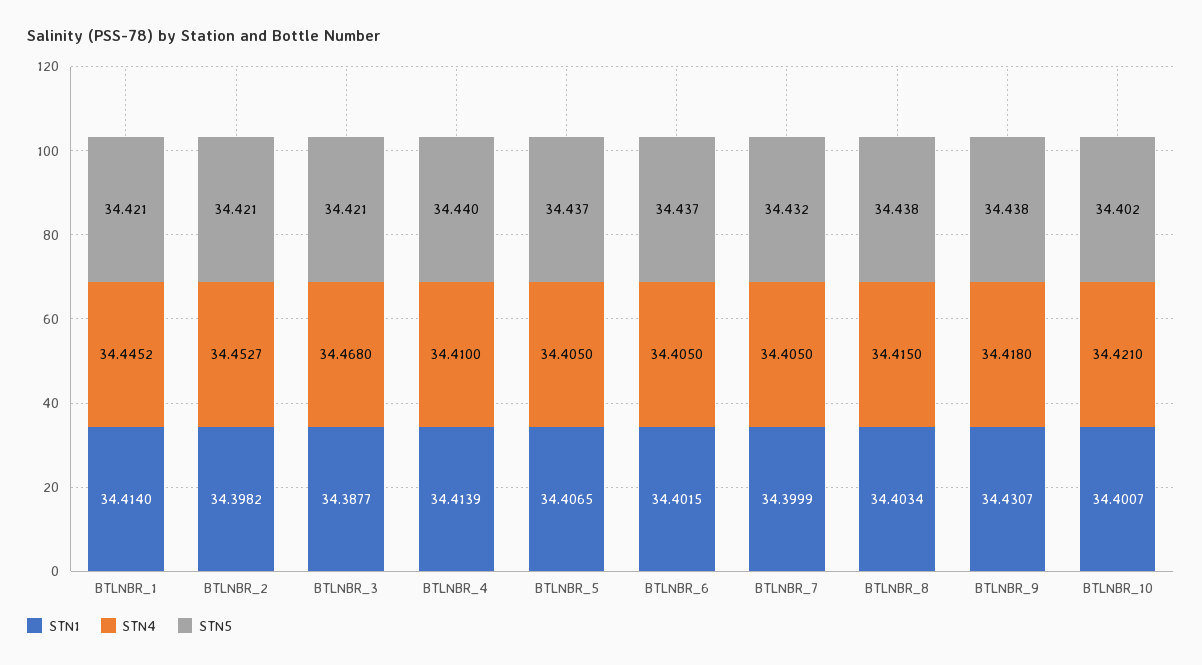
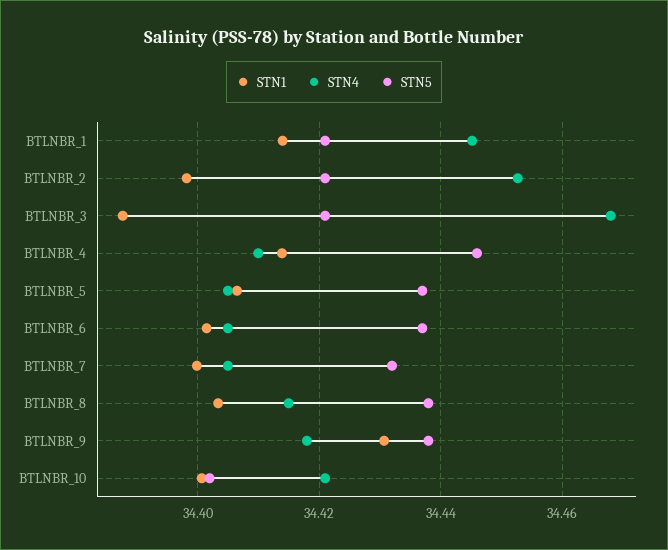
STN5, BTLNBR_4: 34.44 -> 34.446

